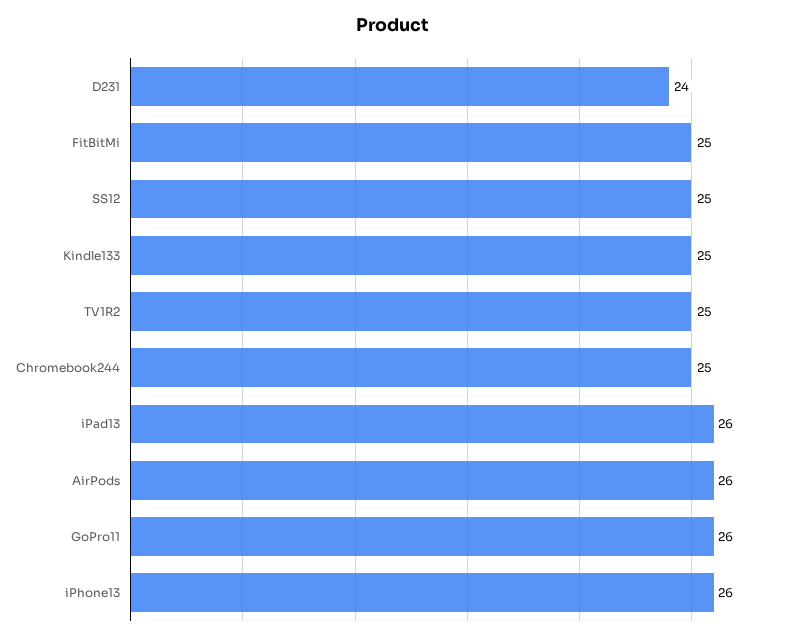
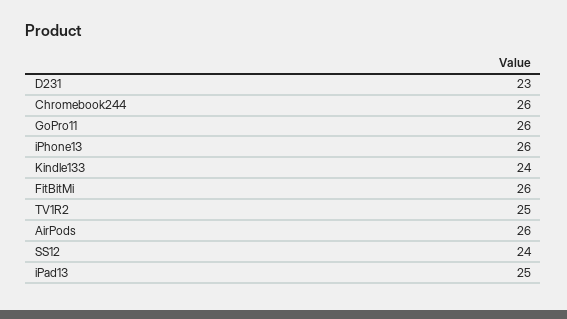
D231: 24 -> 23
FitBitMi: 25 -> 26
SS12: 25 -> 24
Kindle133: 25 -> 24
Chromebook244: 25 -> 26
iPad13: 26 -> 25

